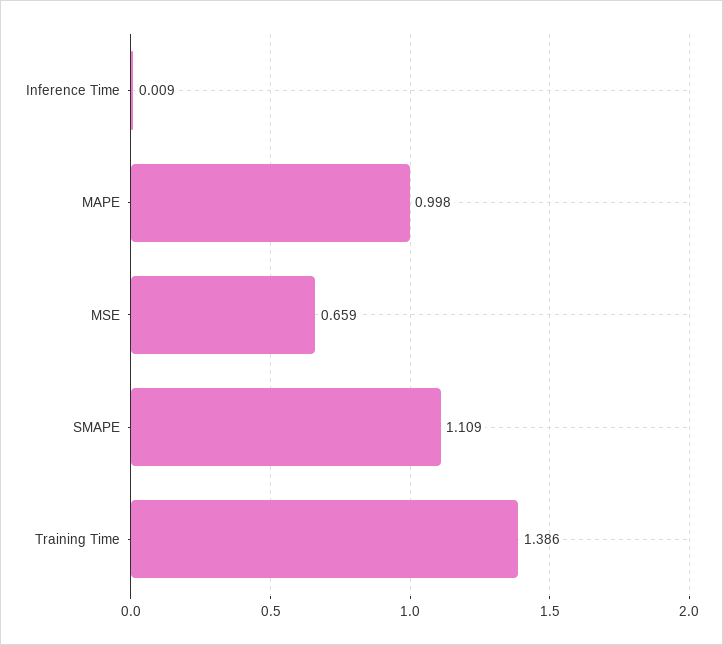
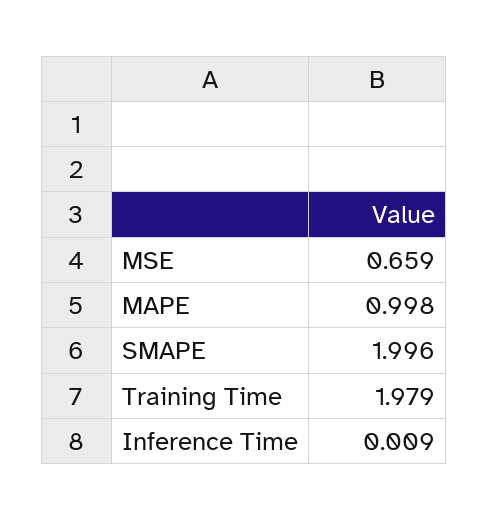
SMAPE: 1.109 -> 1.996
Training Time: 1.386 -> 1.979

